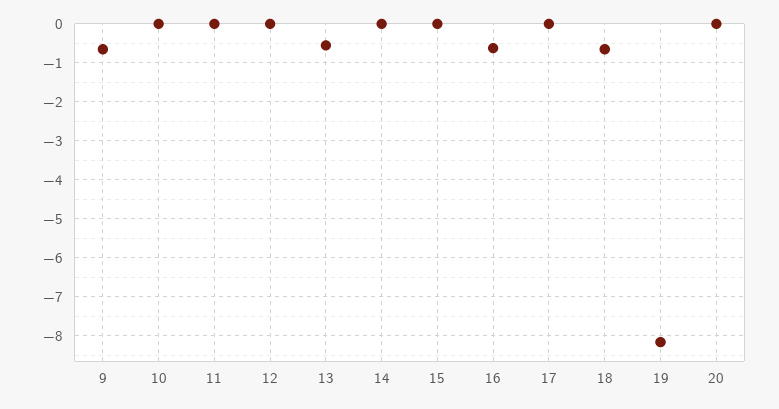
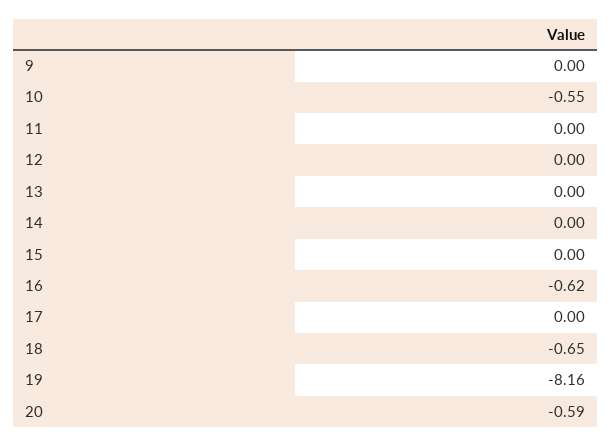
9: -0.6 -> 0
10: 0 -> -0.55
13: -0.6 -> 0
20: 0 -> -0.59

